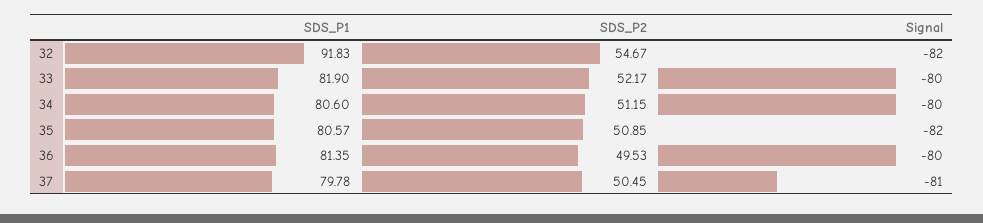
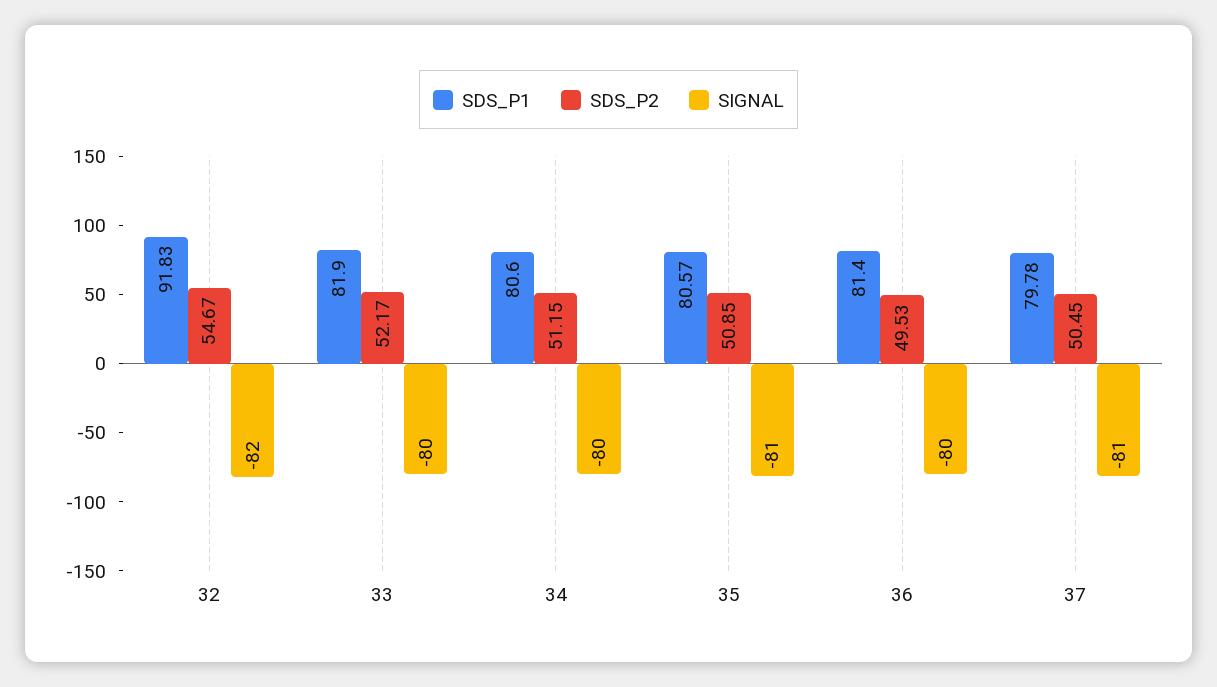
Signal, 35: -82 -> -81
SDS_P1, 36: 81.35 -> 81.4

